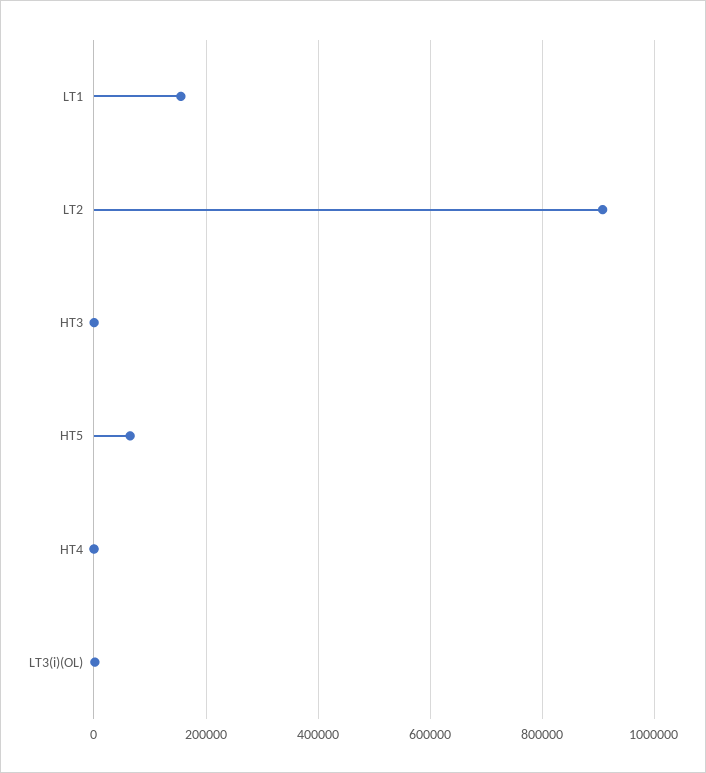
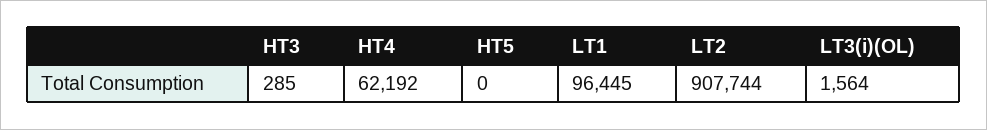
LT1: 160000 -> 96445
HT5: 60000 -> 0
HT4: 0 -> 62192

